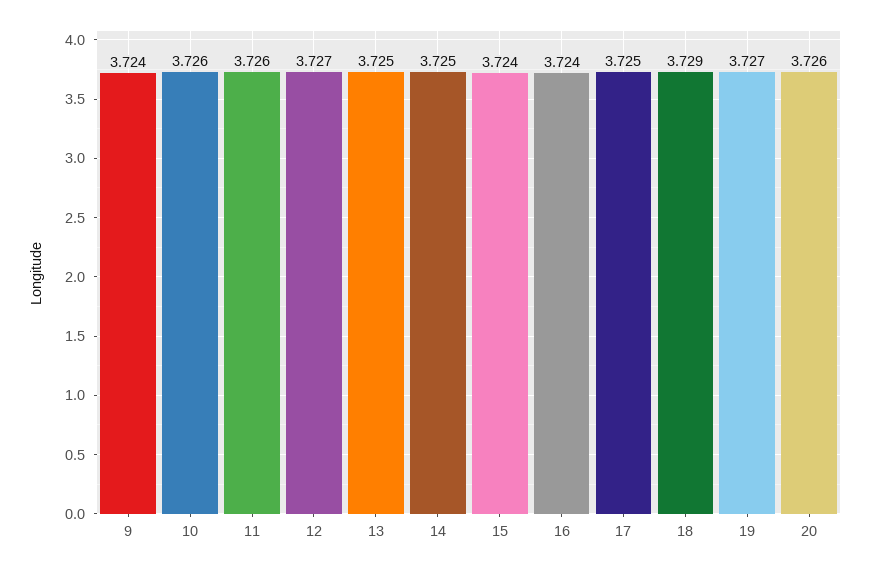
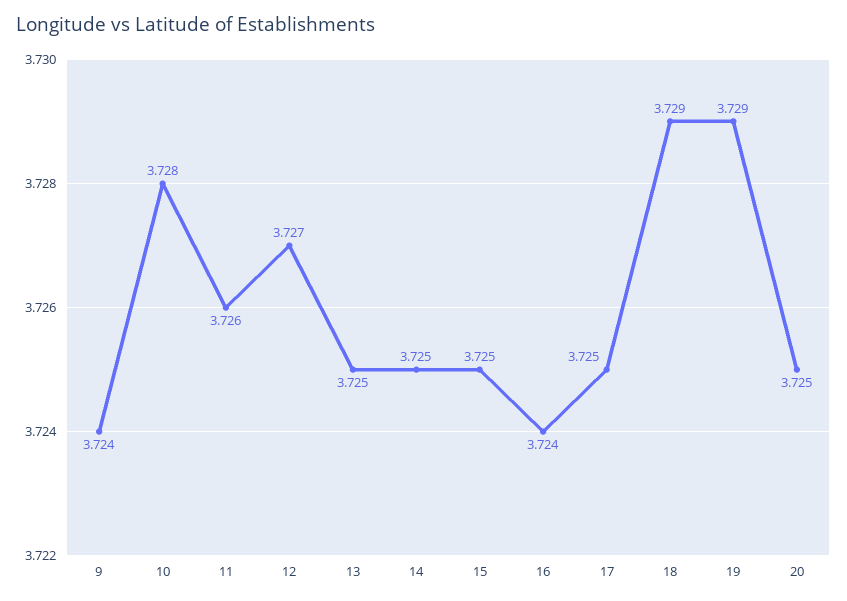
10: 3.726 -> 3.728
15: 3.724 -> 3.725
19: 3.727 -> 3.729
20: 3.726 -> 3.725

